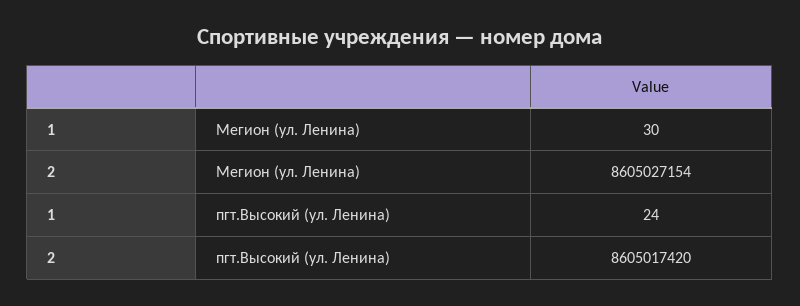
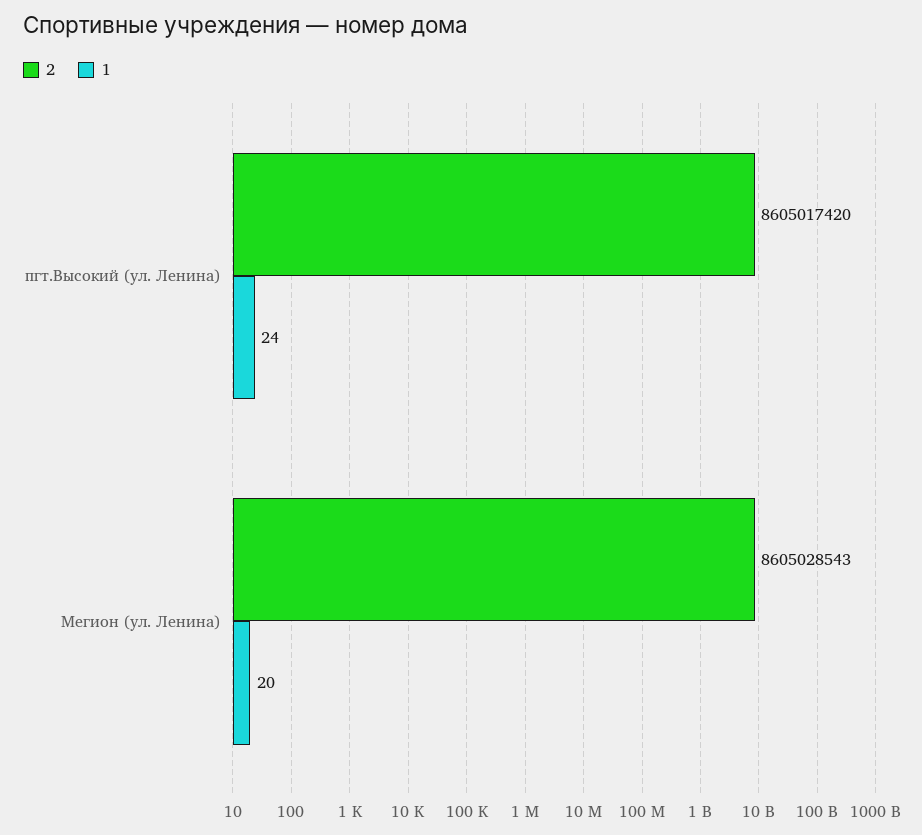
1, Мегион (ул. Ленина): 30 -> 20
2, Мегион (ул. Ленина): 8605027154 -> 8605028543

